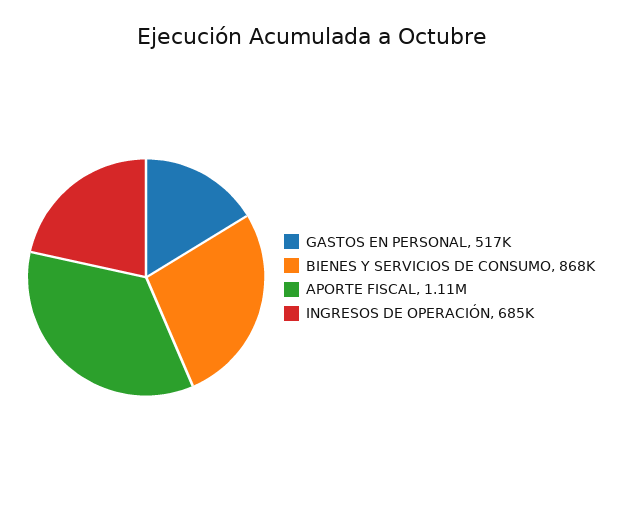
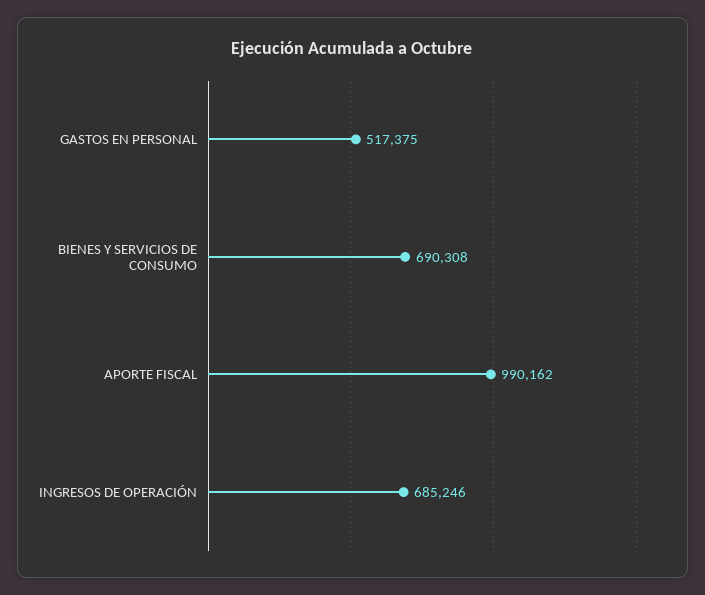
BIENES Y SERVICIOS DE CONSUMO: 868000 -> 690308
APORTE FISCAL: 1110000 -> 990162

